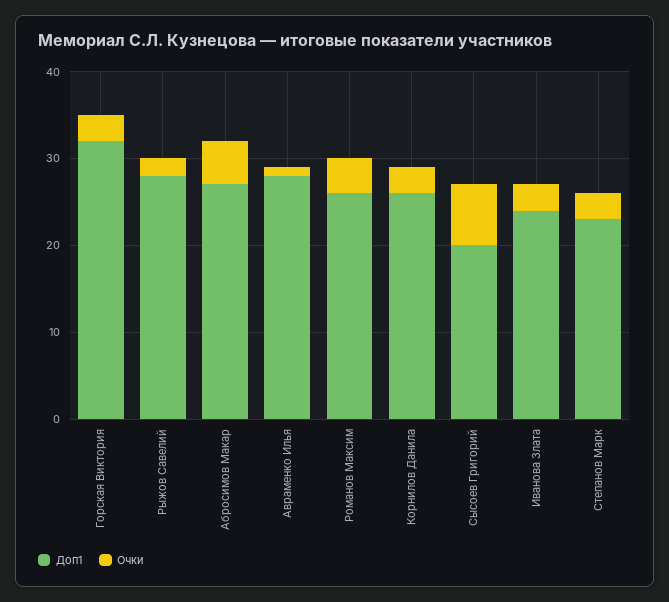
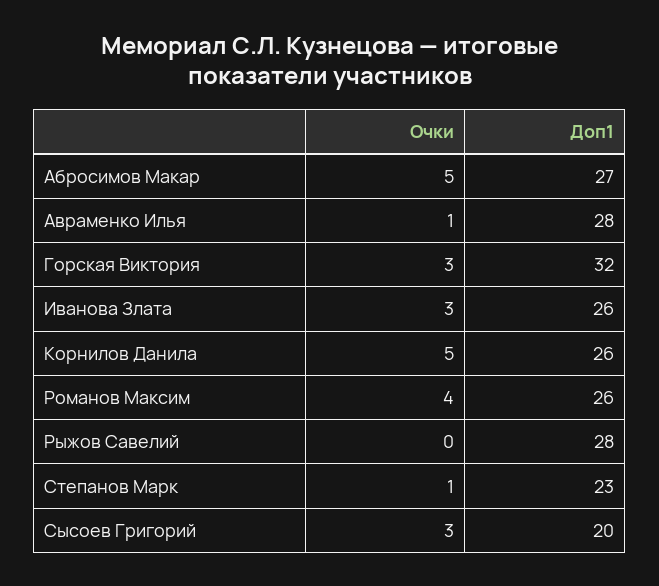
Очки, Рыжов Савелий: 2 -> 0
Очки, Корнилов Данила: 3 -> 5
Очки, Сысоев Григорий: 7 -> 3
Доп1, Иванова Злата: 24 -> 26
Очки, Степанов Марк: 3 -> 1

